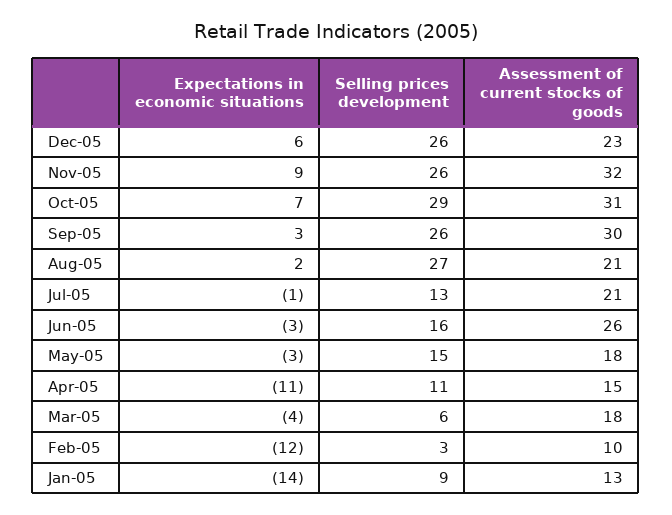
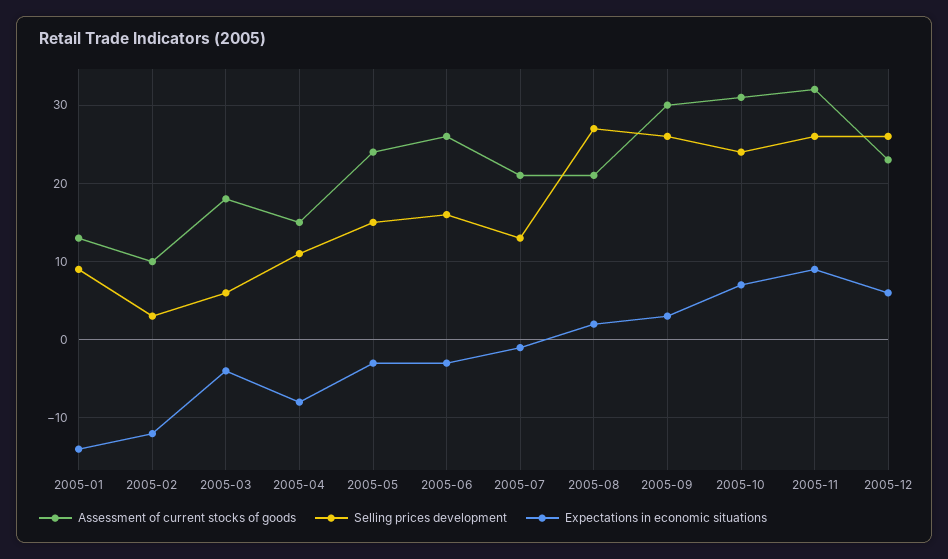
Selling prices development, Oct-05: 29 -> 24
Assessment of current stocks of goods, May-05: 18 -> 24
Expectations in economic situations, Apr-05: -11 -> -8

